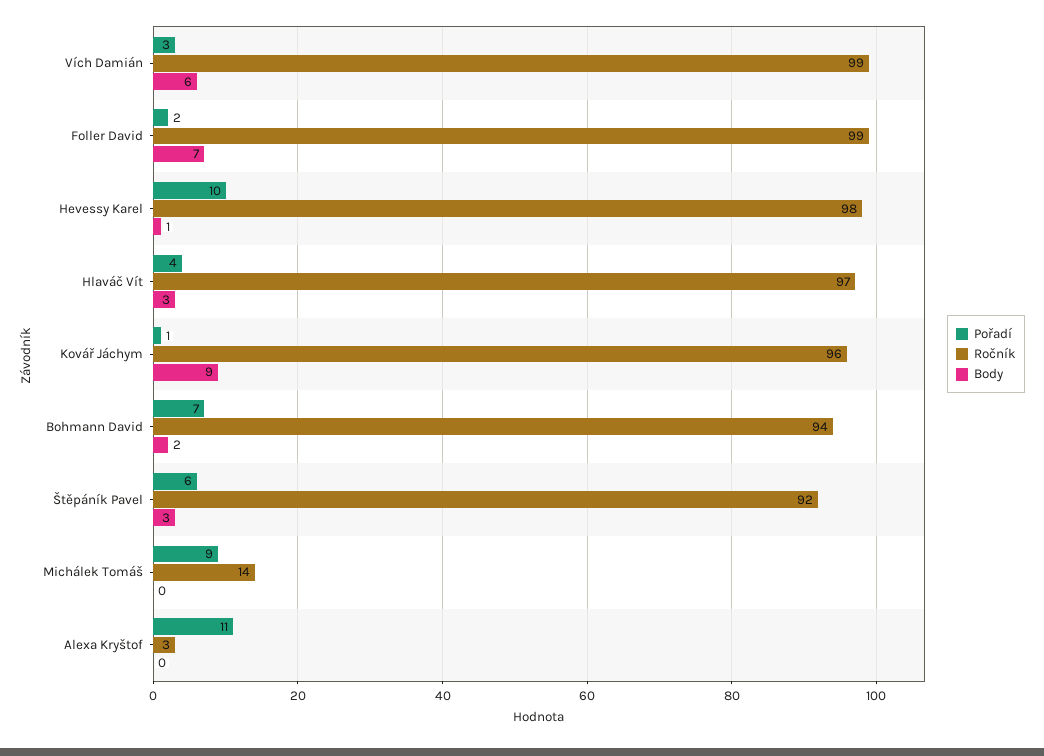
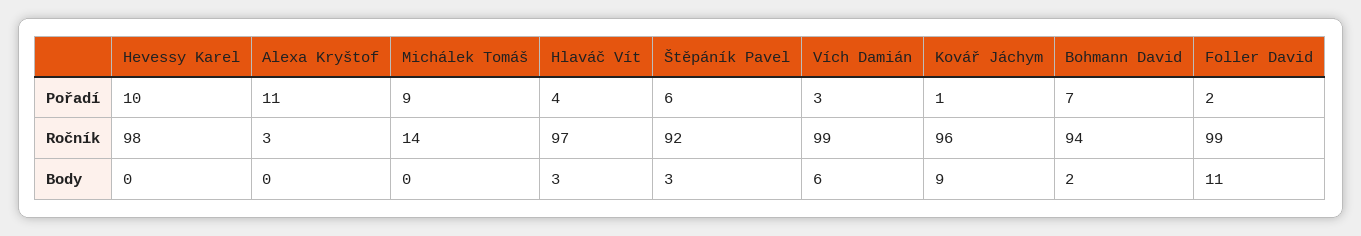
Body, Foller David: 7 -> 11
Body, Hevessy Karel: 1 -> 0

